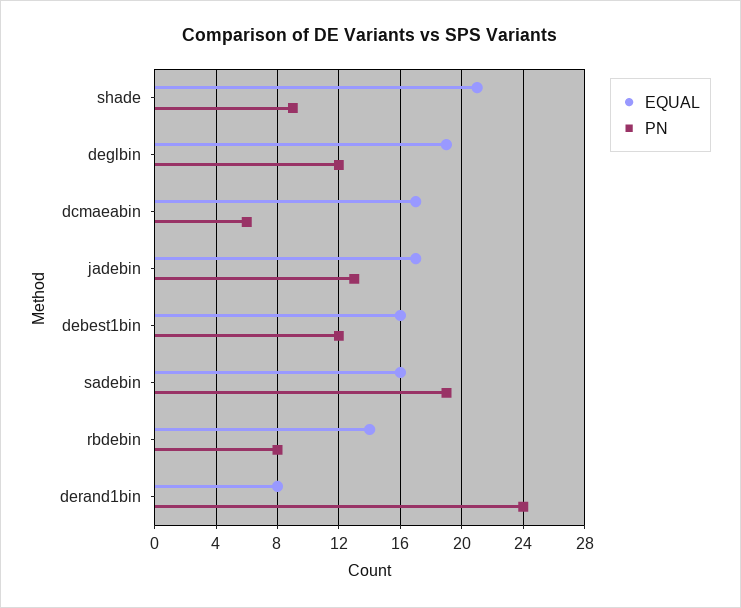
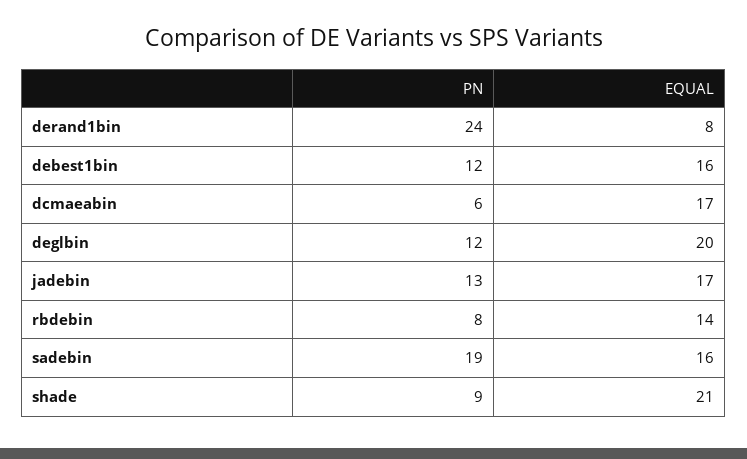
EQUAL, deglbin: 19 -> 20

